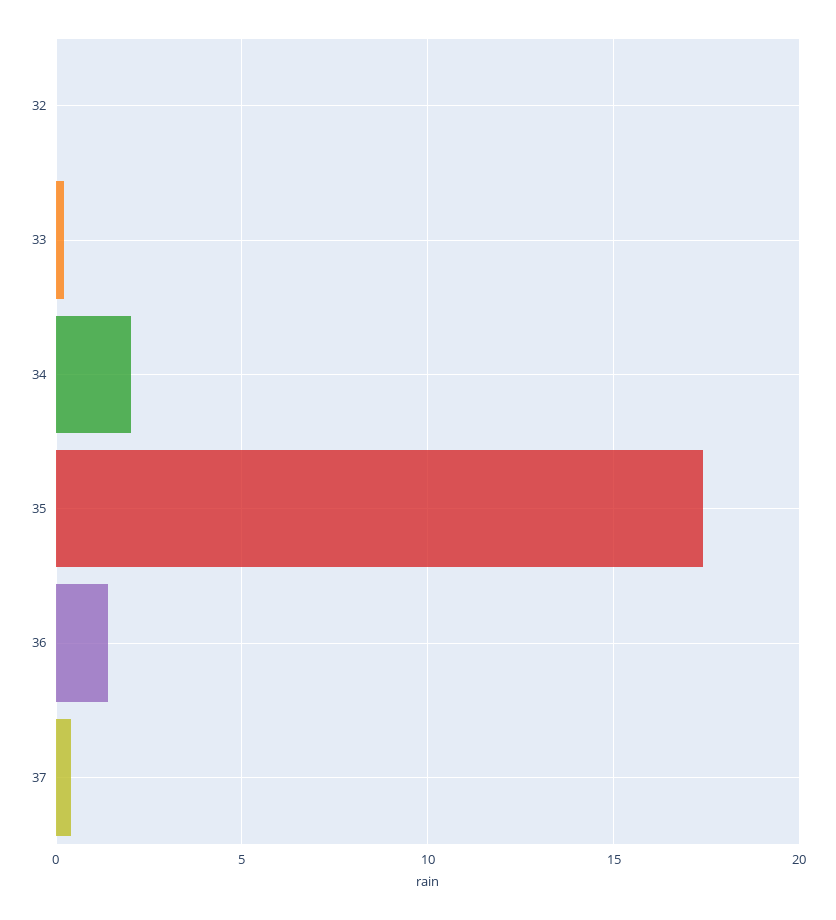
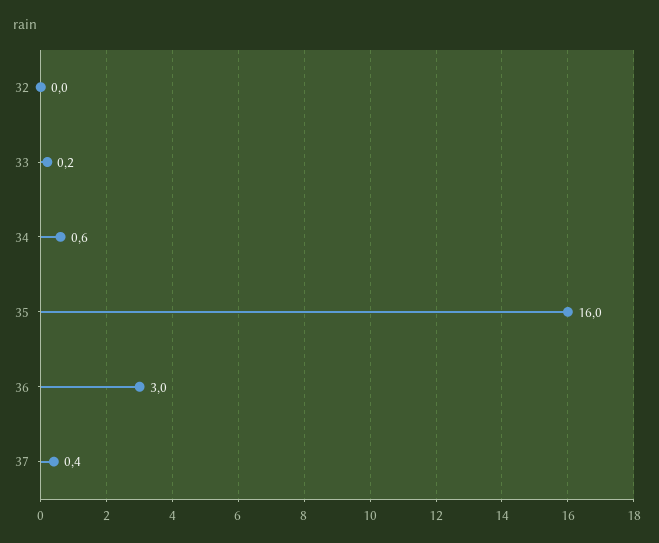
34: 2 -> 0.6
35: 17.5 -> 16
36: 1.5 -> 3

